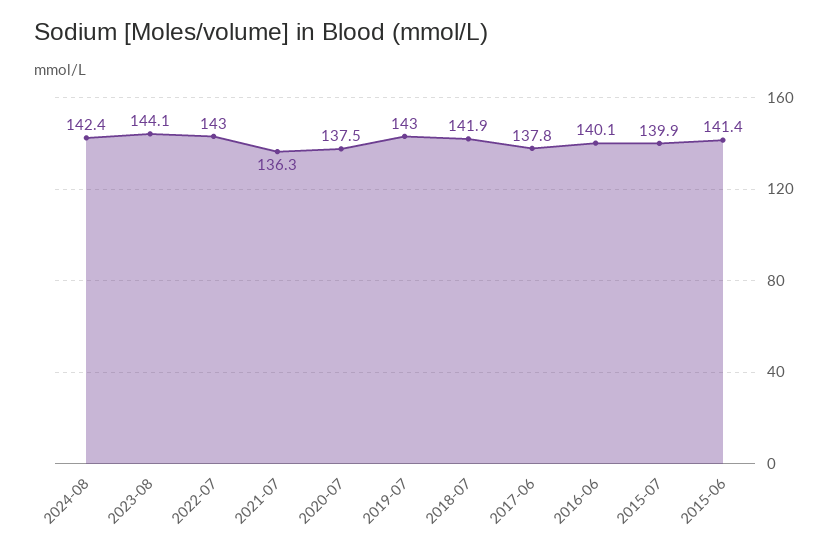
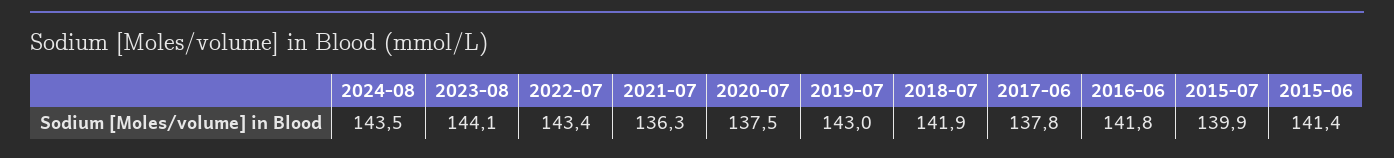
2024-08: 142.4 -> 143.5
2022-07: 143 -> 143.4
2016-06: 140.1 -> 141.8

